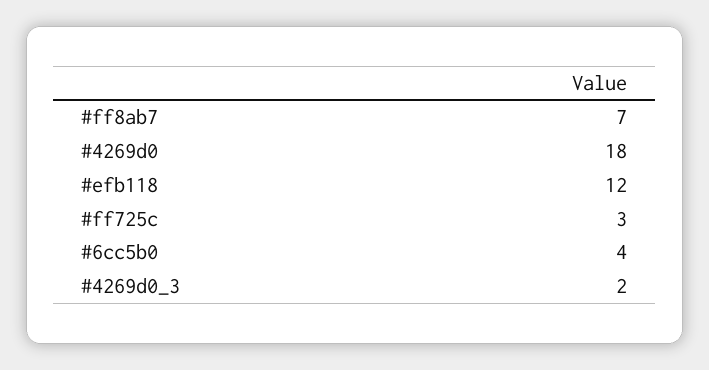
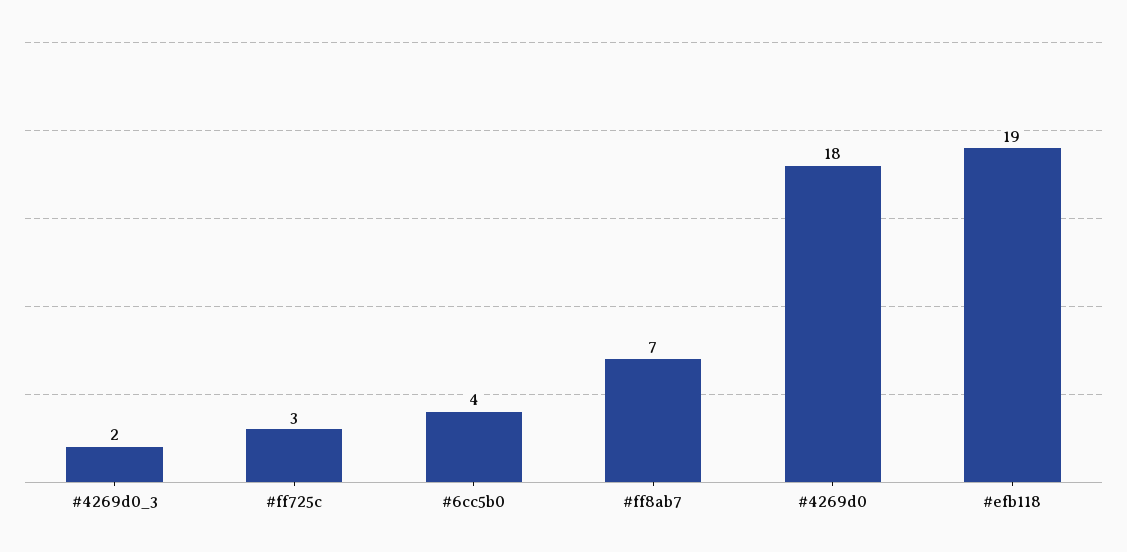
#efb118: 12 -> 19

